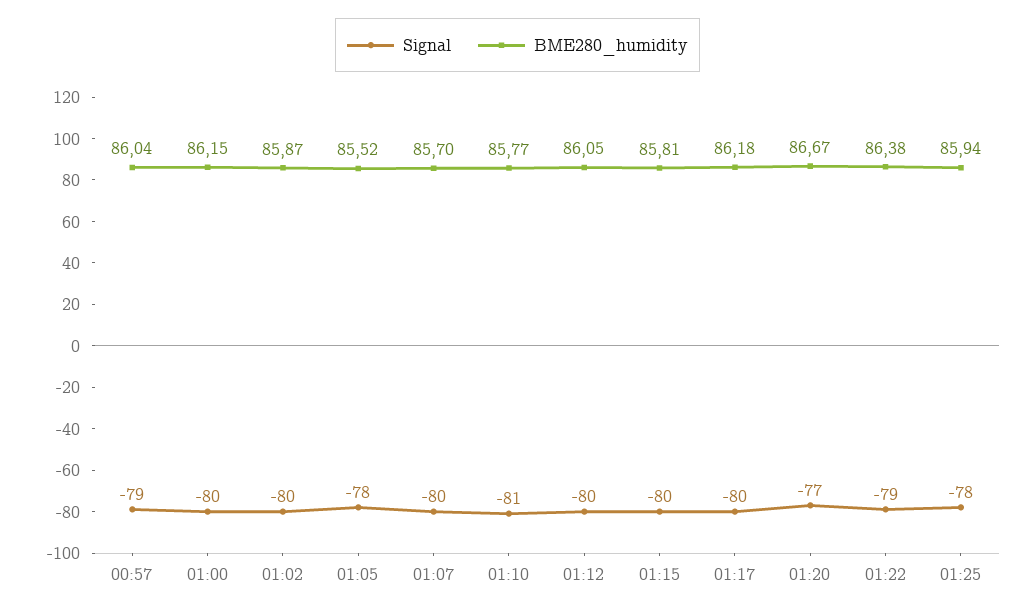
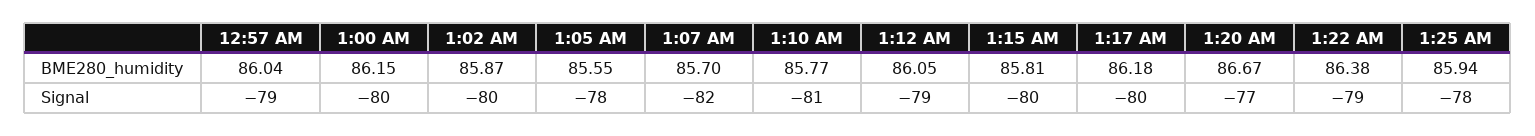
BME280_humidity, 01:05: 85.52 -> 85.55
Signal, 01:07: -80 -> -82
Signal, 01:12: -80 -> -79

